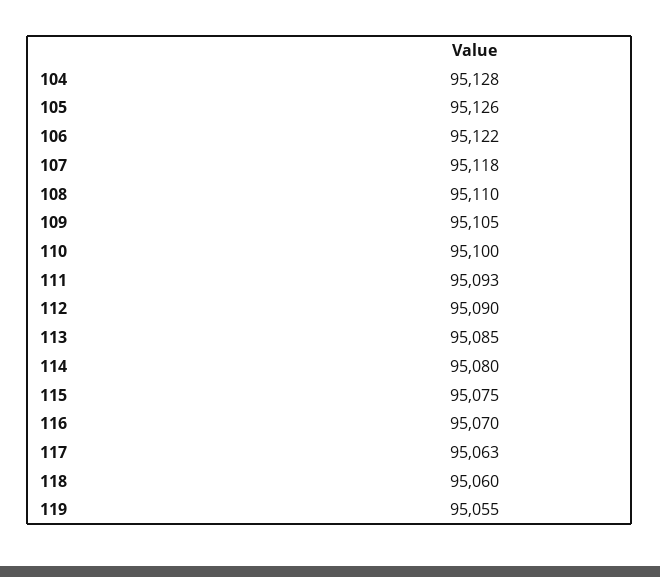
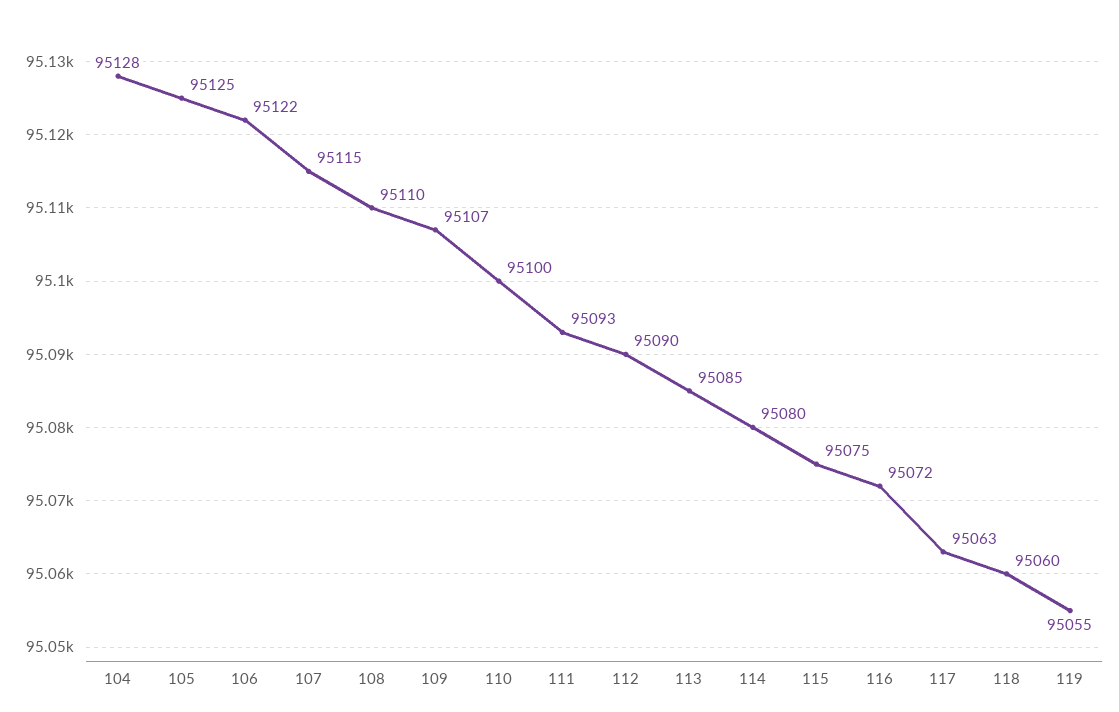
105: 95126 -> 95125
107: 95118 -> 95115
109: 95105 -> 95107
116: 95070 -> 95072

